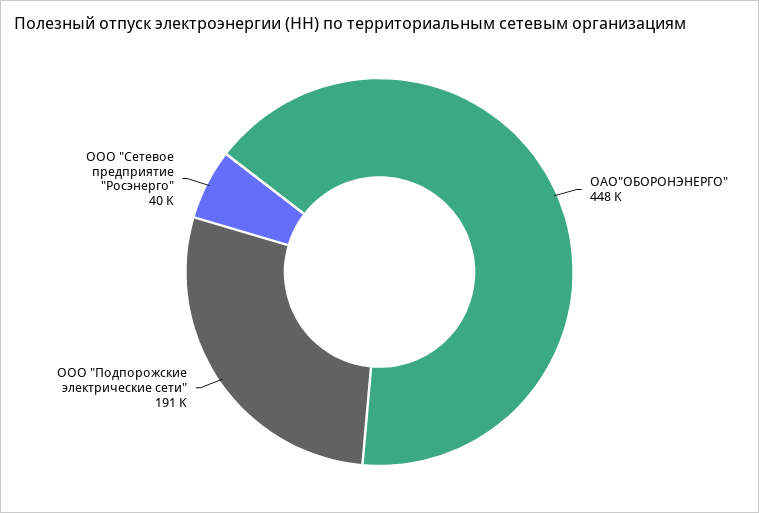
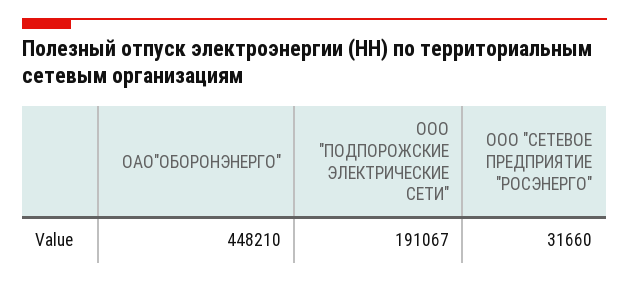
ООО "Сетевое предприятие "Росэнерго": 40000 -> 31660

